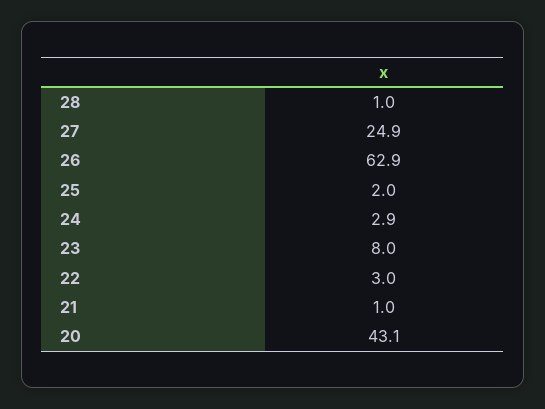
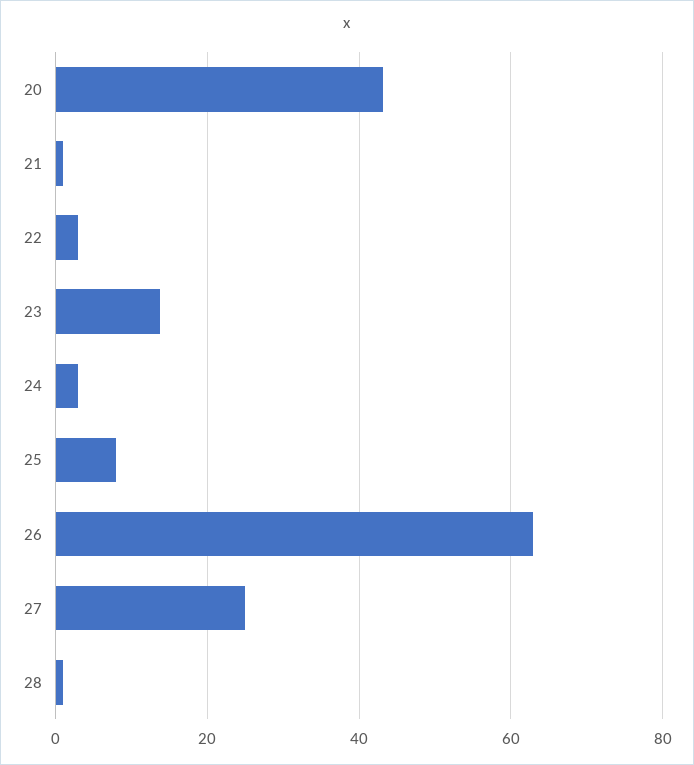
25: 2 -> 8
23: 8 -> 14

